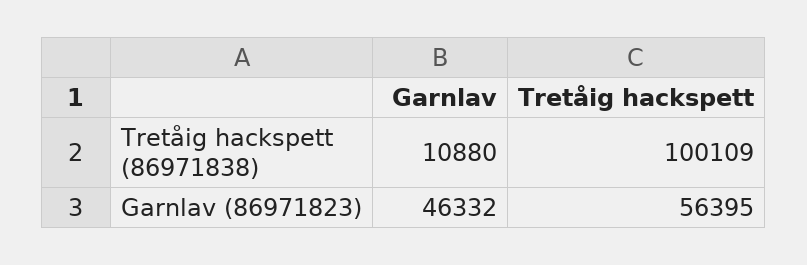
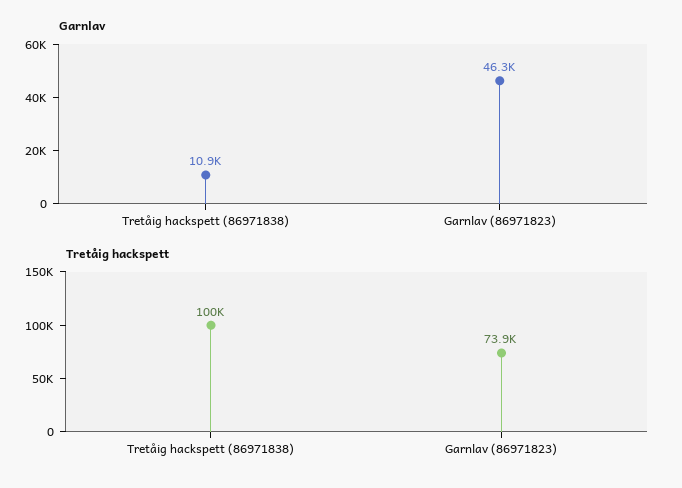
Tretåig hackspett, Garnlav (86971823): 56395 -> 73900

